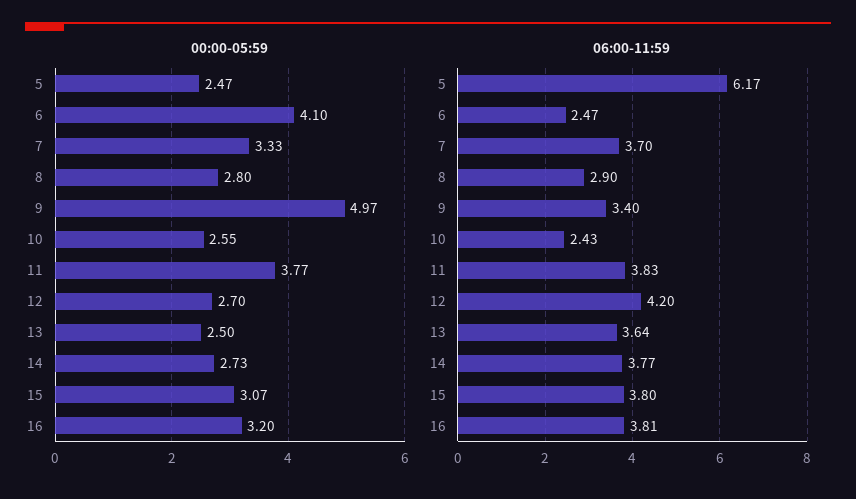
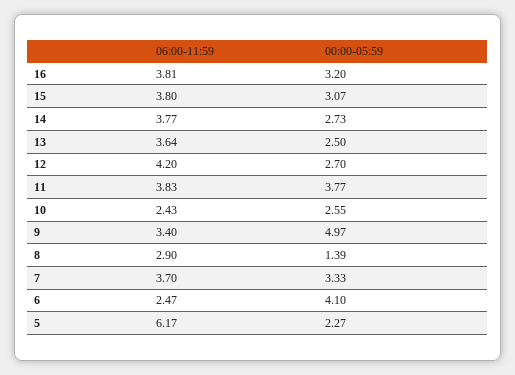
00:00-05:59, 5: 2.47 -> 2.27
00:00-05:59, 8: 2.8 -> 1.39

